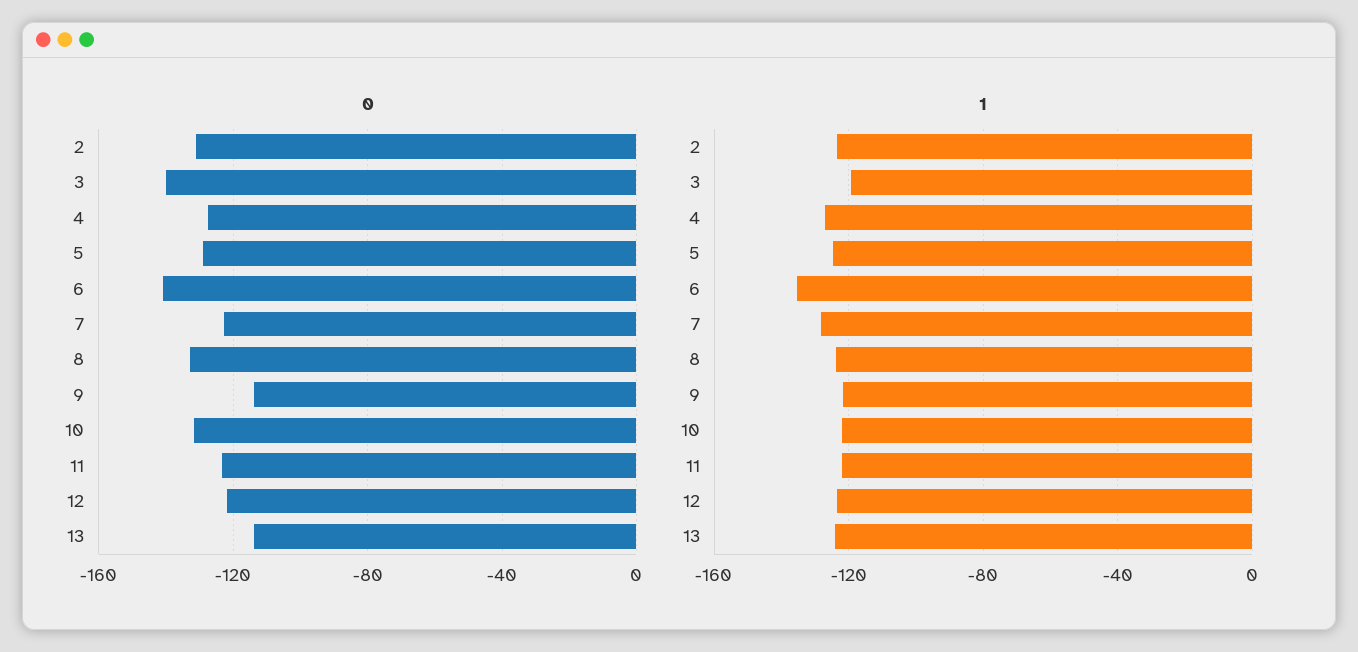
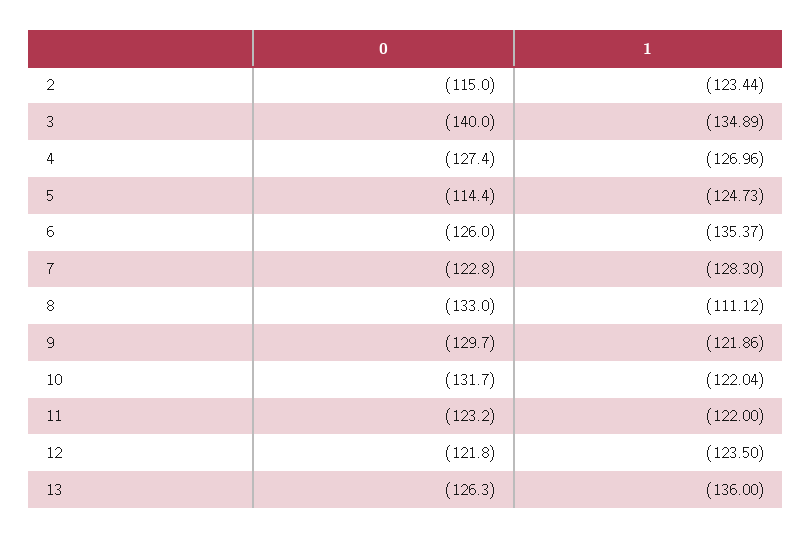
0, 2: -130 -> -115
0, 5: -130 -> -114.4
0, 6: -140 -> -126
0, 9: -115 -> -129.7
0, 13: -115 -> -126.3
1, 3: -120 -> -134.89
1, 8: -125 -> -111.12
1, 13: -125 -> -136

